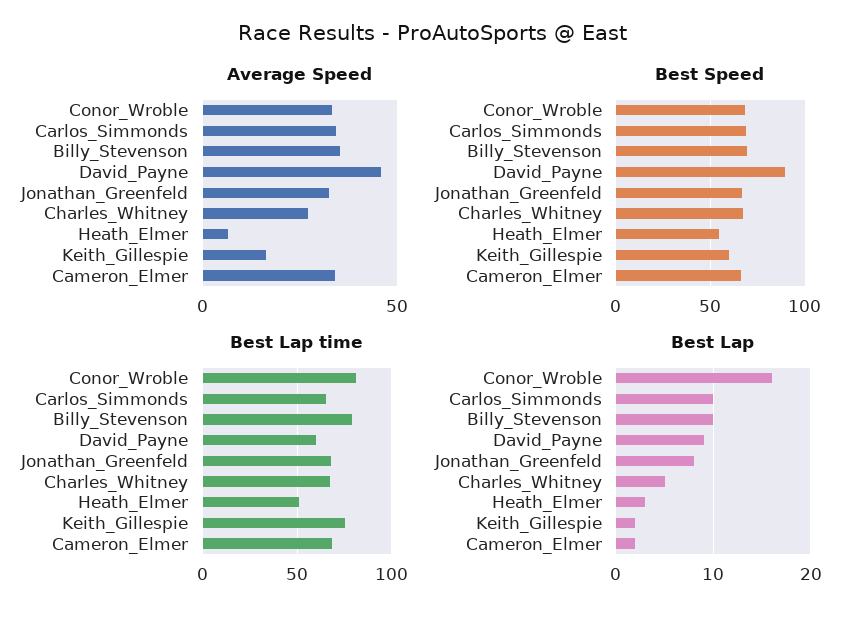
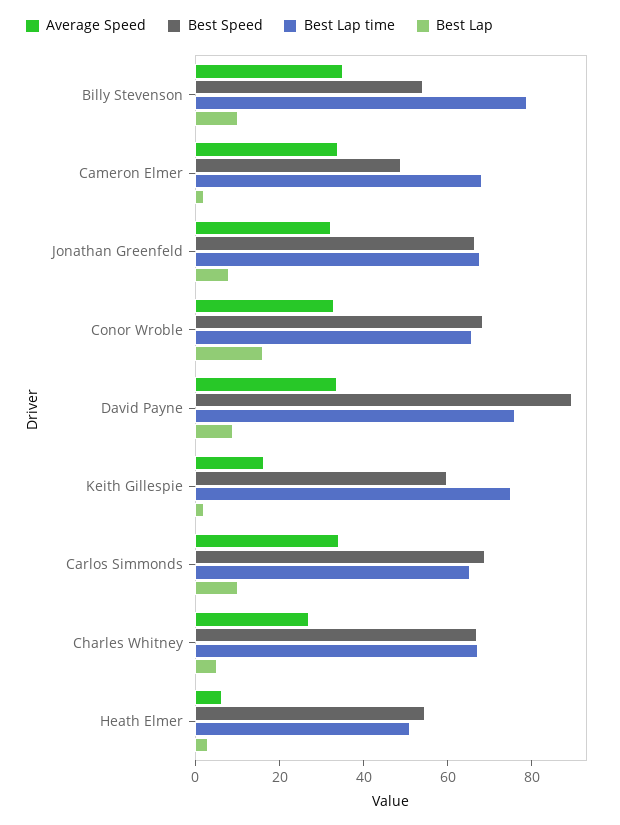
Average Speed, David_Payne: 45 -> 35
Best Speed, Billy_Stevenson: 70 -> 55
Best Speed, Cameron_Elmer: 65 -> 50
Best Lap time, Conor_Wroble: 80 -> 65
Best Lap time, David_Payne: 60 -> 75

